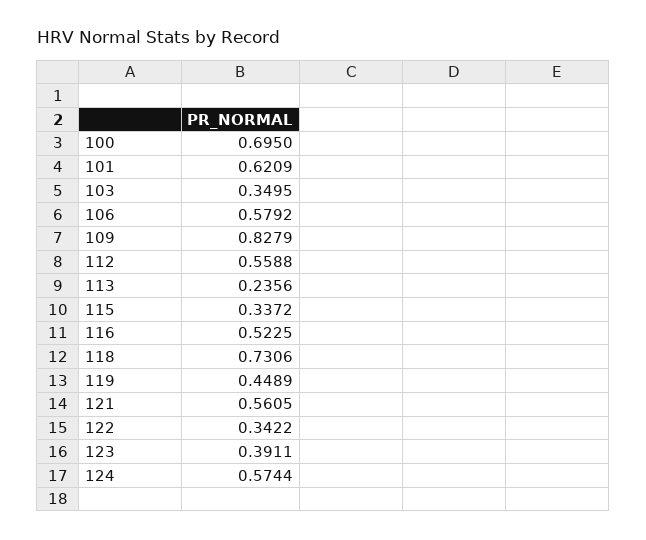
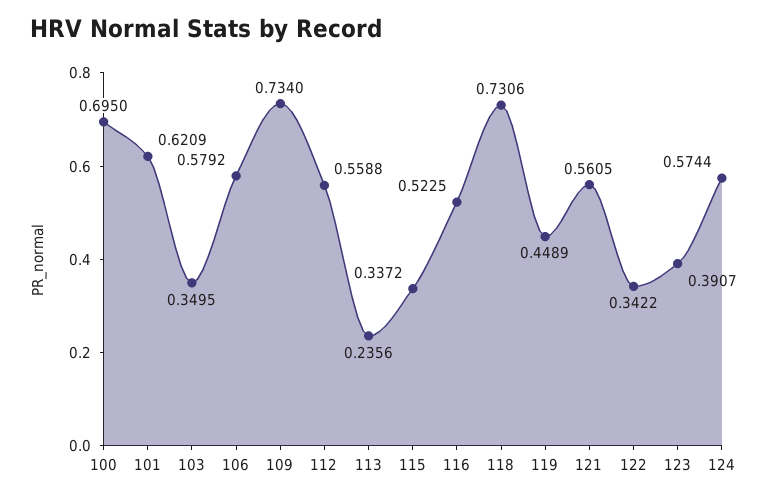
109: 0.8279 -> 0.734
123: 0.3911 -> 0.3907

